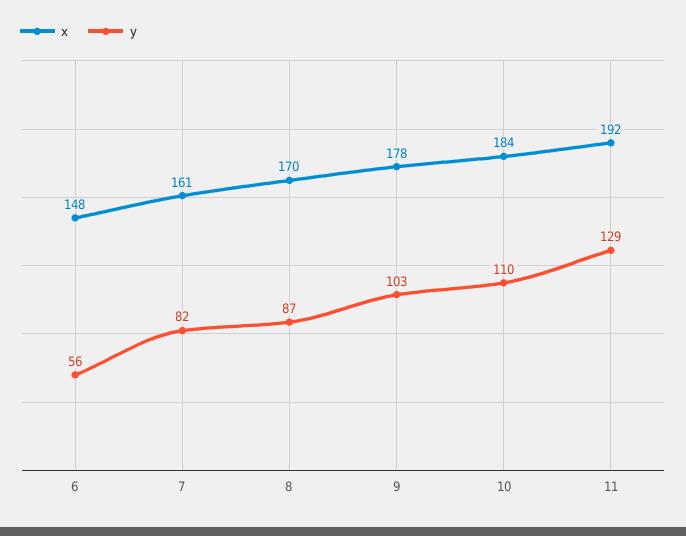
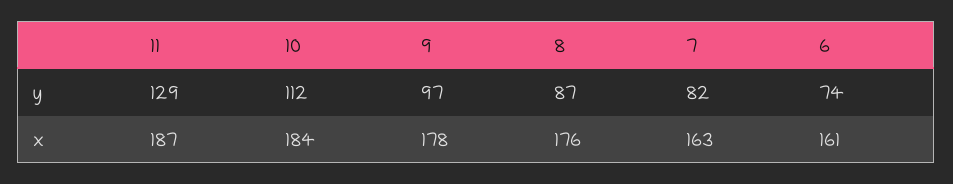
x, 6: 148 -> 161
y, 6: 56 -> 74
x, 7: 161 -> 163
x, 8: 170 -> 176
y, 9: 103 -> 97
y, 10: 110 -> 112
x, 11: 192 -> 187

